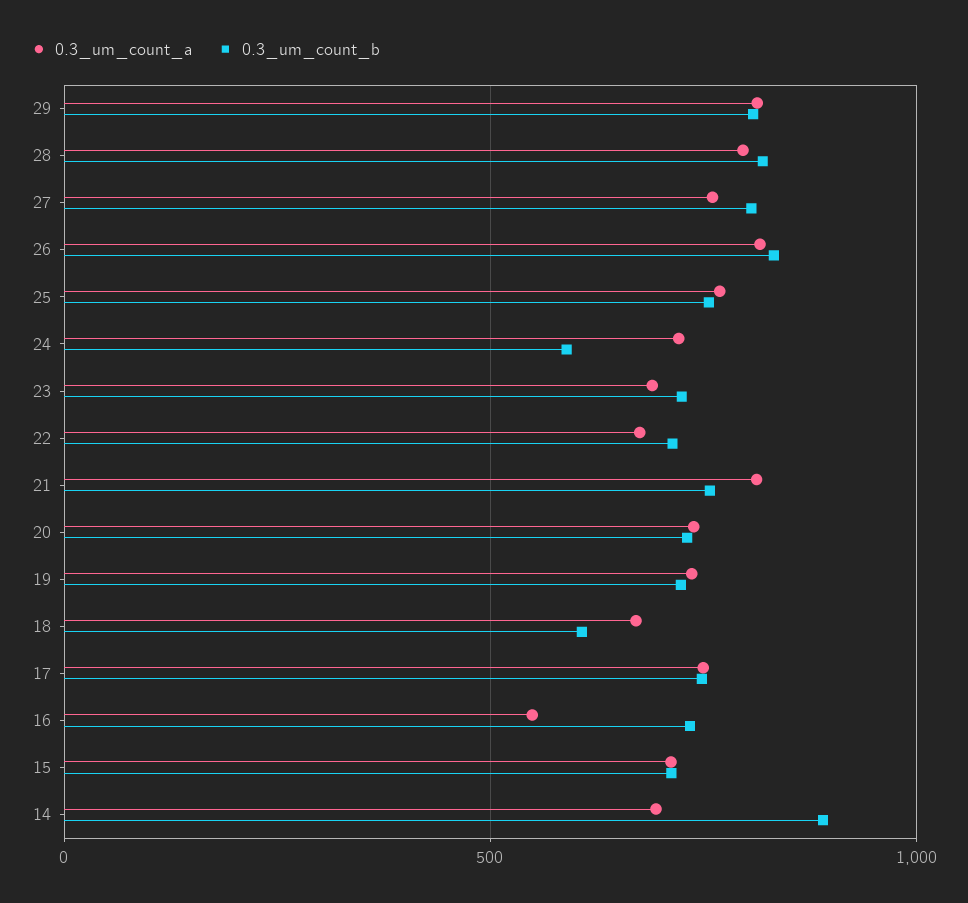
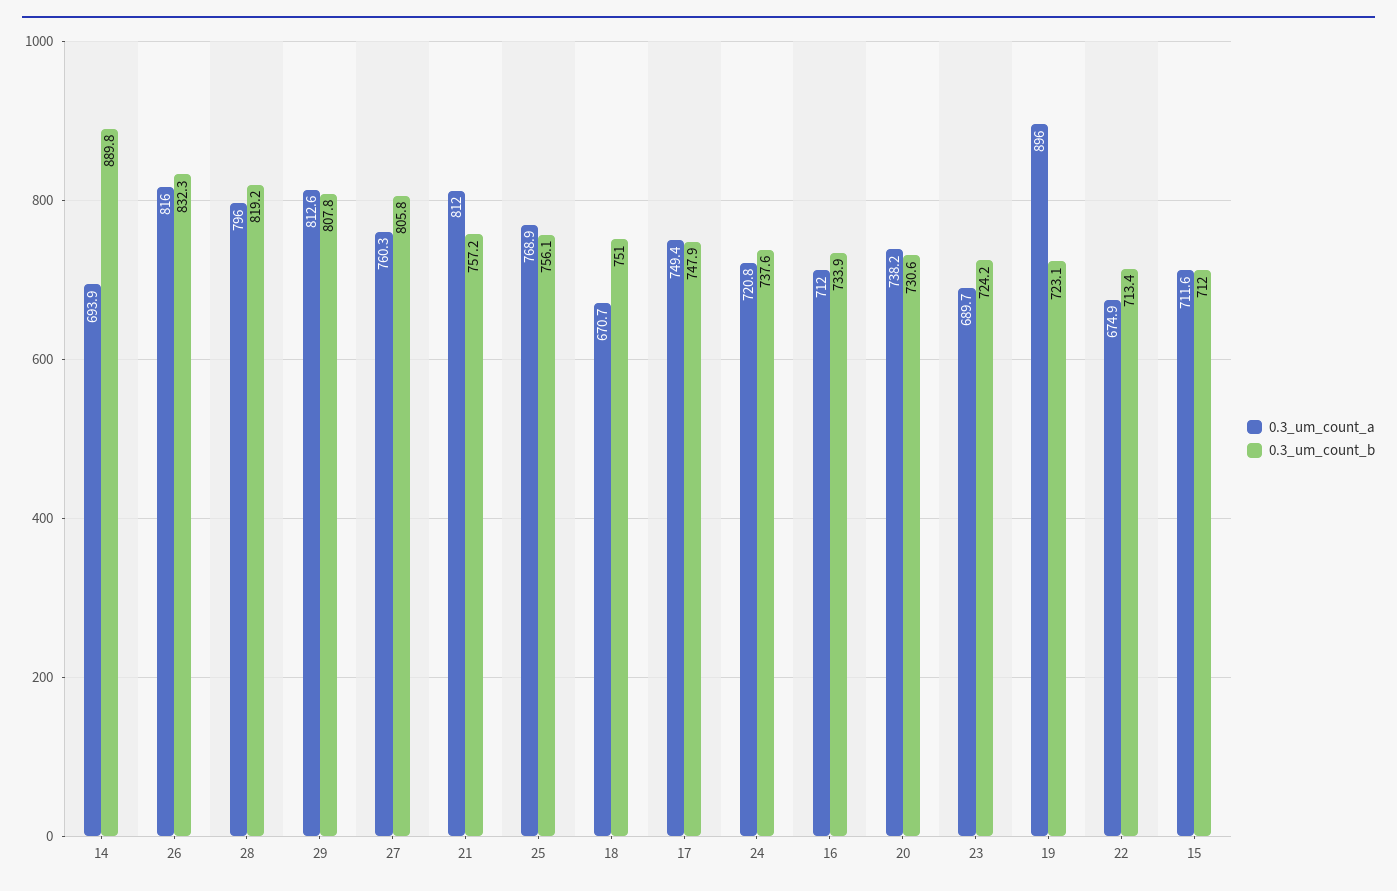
0.3_um_count_b, 24: 600 -> 737.6
0.3_um_count_a, 19: 750 -> 896
0.3_um_count_b, 18: 600 -> 751
0.3_um_count_a, 16: 550 -> 712

